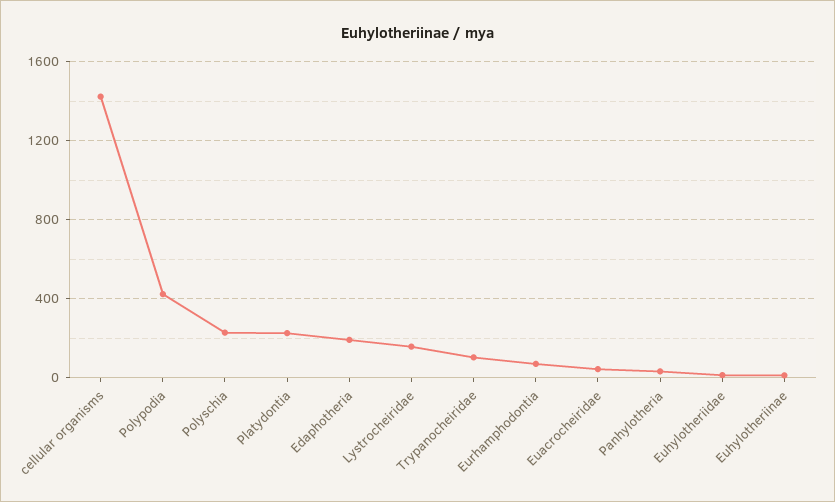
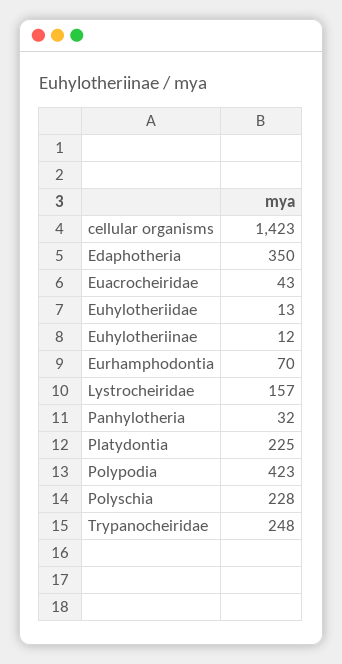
Edaphotheria: 200 -> 350
Trypanocheiridae: 100 -> 248

